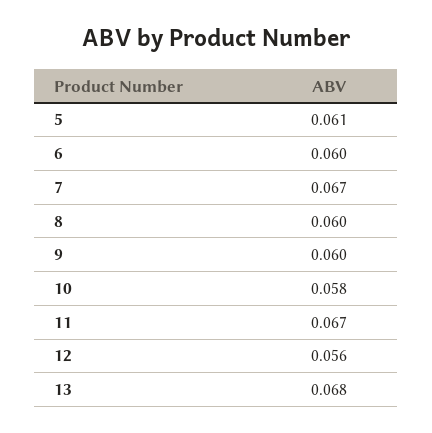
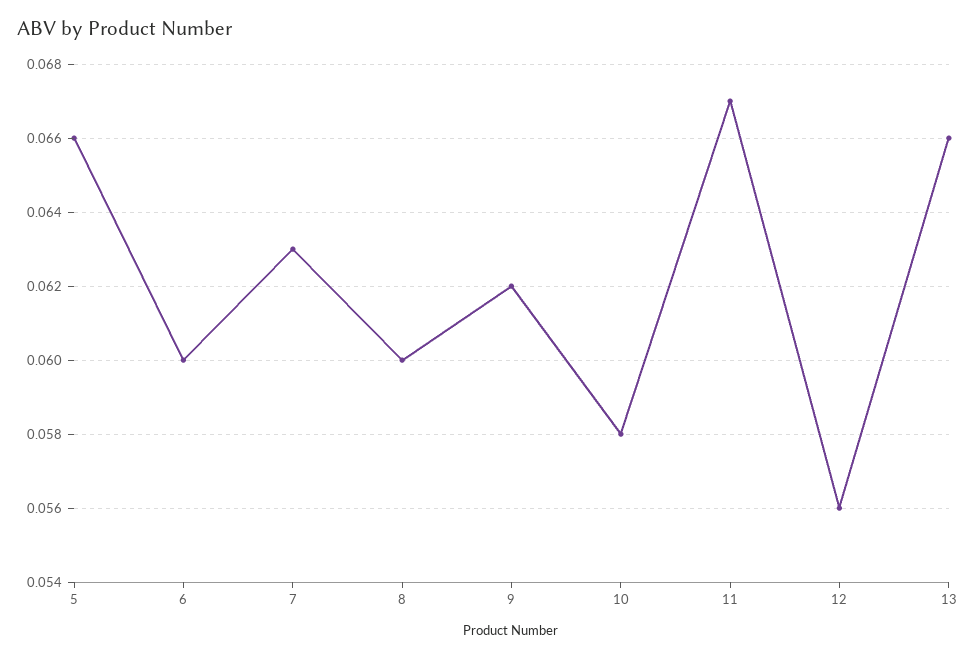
5: 0.061 -> 0.066
7: 0.067 -> 0.063
9: 0.06 -> 0.062
13: 0.068 -> 0.066

